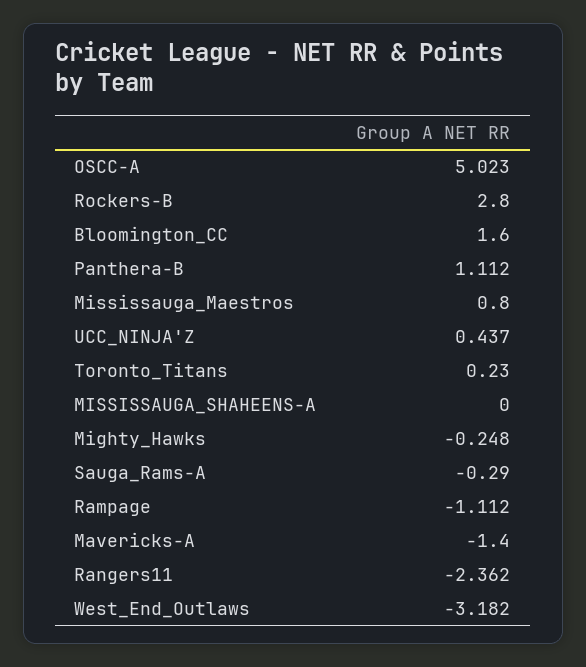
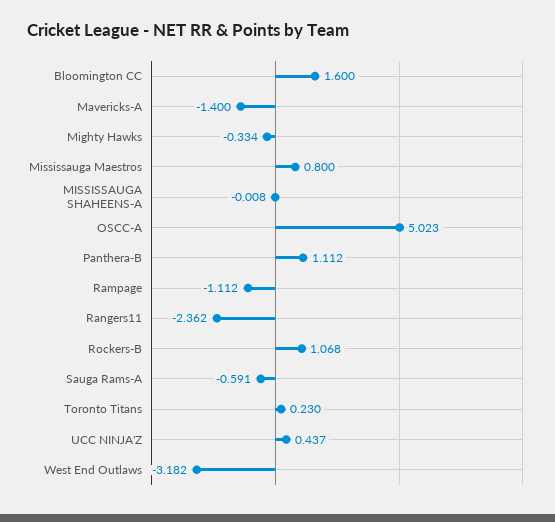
Rockers-B: 2.8 -> 1.068
MISSISSAUGA_SHAHEENS-A: 0 -> -0.008
Mighty_Hawks: -0.248 -> -0.334
Sauga_Rams-A: -0.29 -> -0.591

